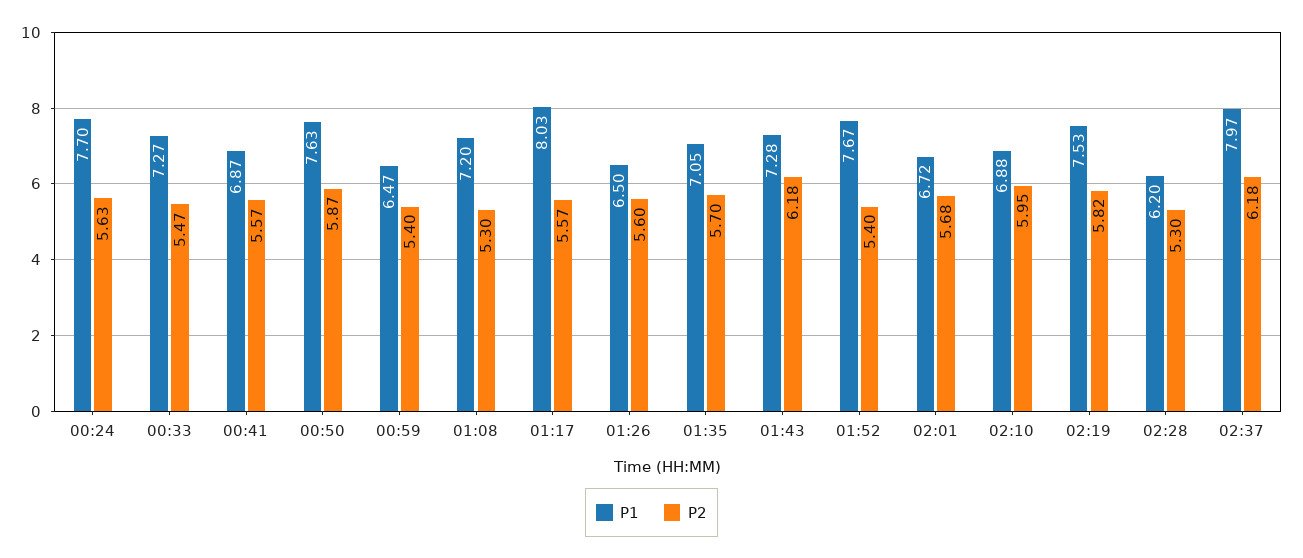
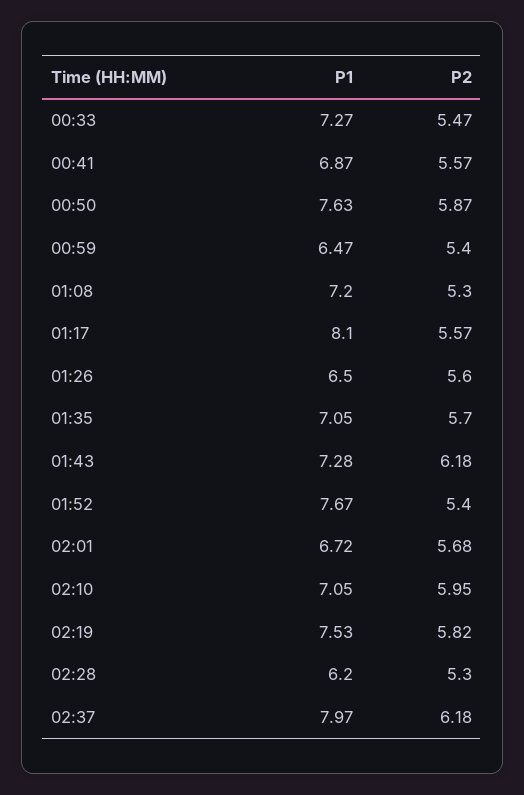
P1, 00:24: 7.7 -> none
P2, 00:24: 5.63 -> none
P1, 01:17: 8.03 -> 8.1
P1, 02:10: 6.88 -> 7.05

